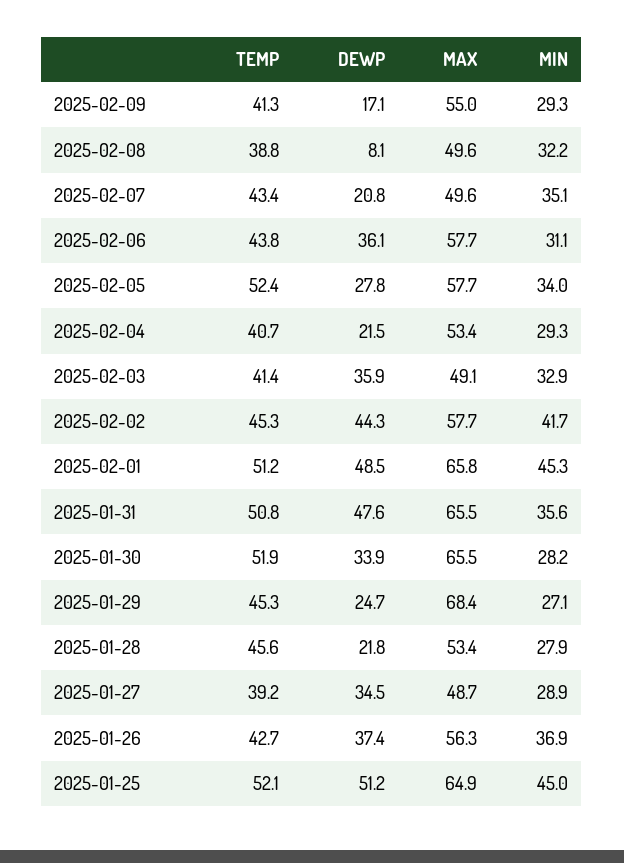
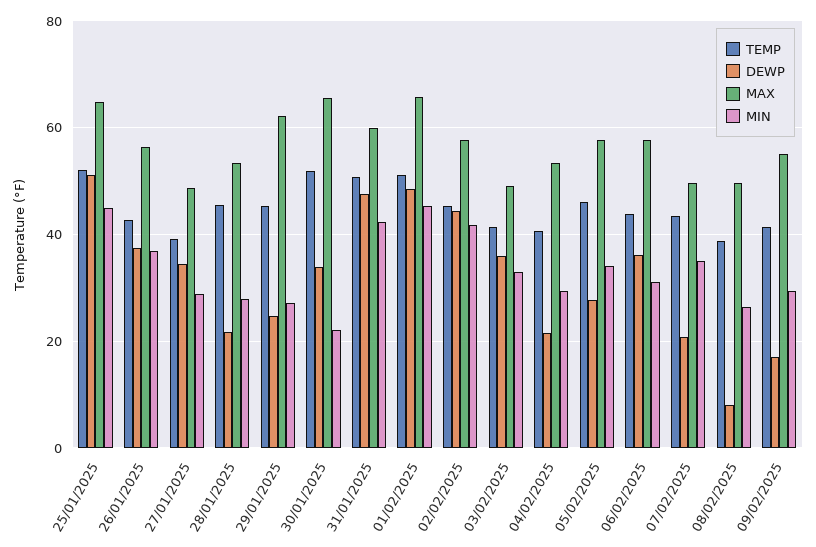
MIN, 2025-02-08: 32.2 -> 26
TEMP, 2025-02-05: 52.4 -> 46
MAX, 2025-01-31: 65.5 -> 60
MIN, 2025-01-31: 35.6 -> 42
MIN, 2025-01-30: 28.2 -> 22
MAX, 2025-01-29: 68.4 -> 62

